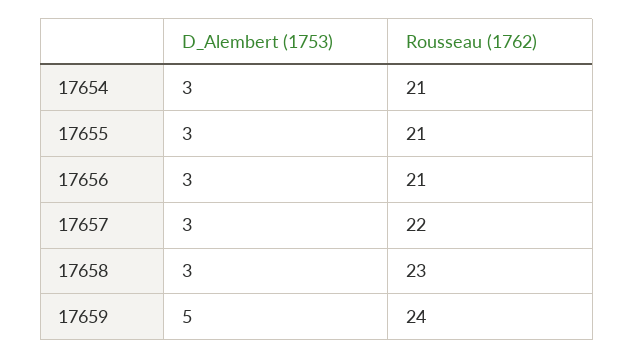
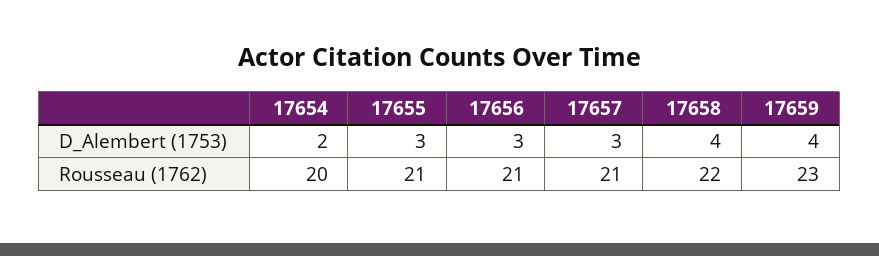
D_Alembert (1753), 17654: 3 -> 2
Rousseau (1762), 17654: 21 -> 20
Rousseau (1762), 17657: 22 -> 21
D_Alembert (1753), 17658: 3 -> 4
Rousseau (1762), 17658: 23 -> 22
D_Alembert (1753), 17659: 5 -> 4
Rousseau (1762), 17659: 24 -> 23

